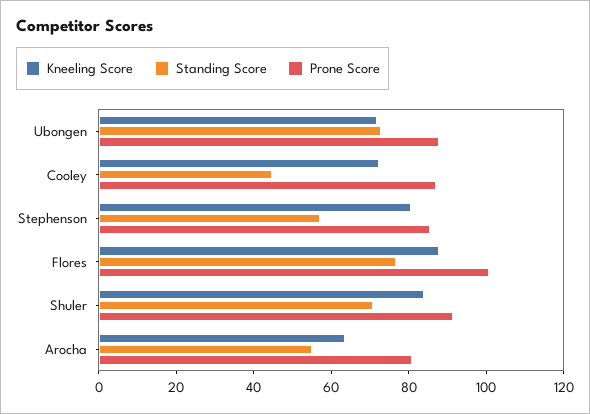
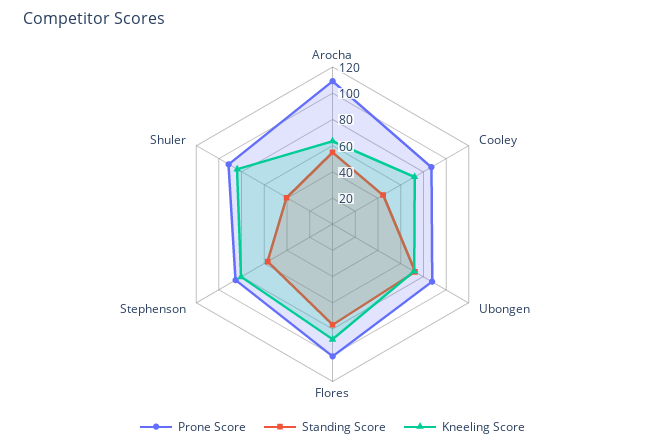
Standing Score, Shuler: 70 -> 40
Prone Score, Arocha: 80 -> 110

